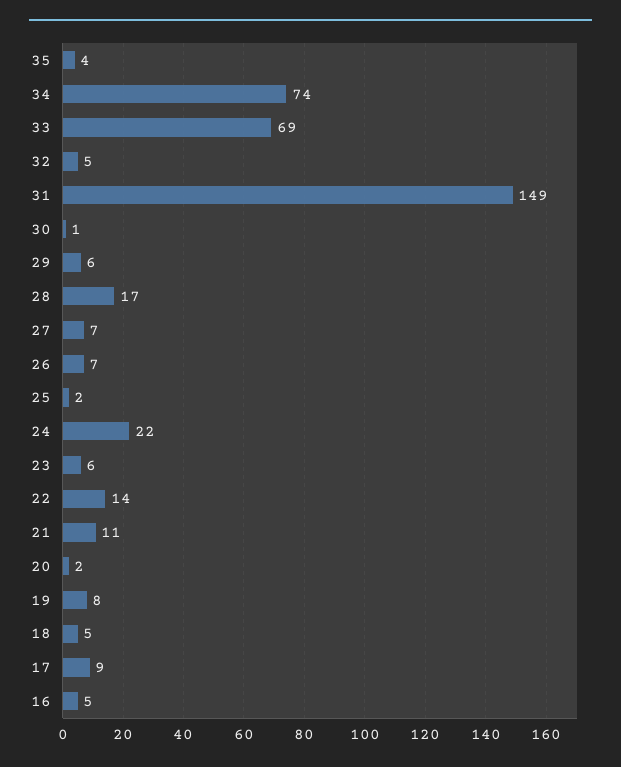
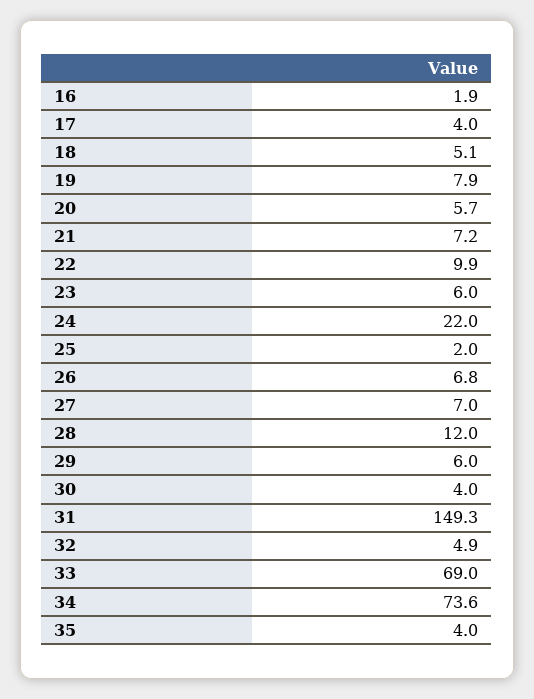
30: 1 -> 4
28: 17 -> 12
22: 14 -> 9.9
21: 11 -> 7.2
20: 2 -> 5.7
17: 9 -> 4
16: 5 -> 1.9

